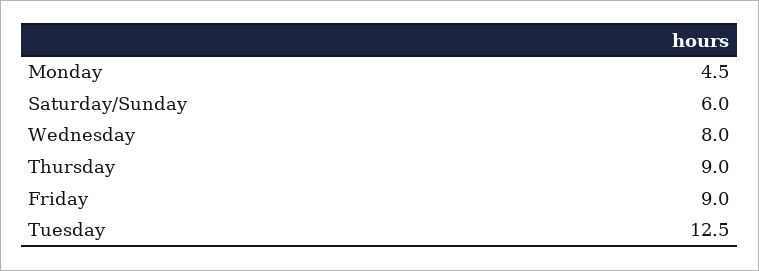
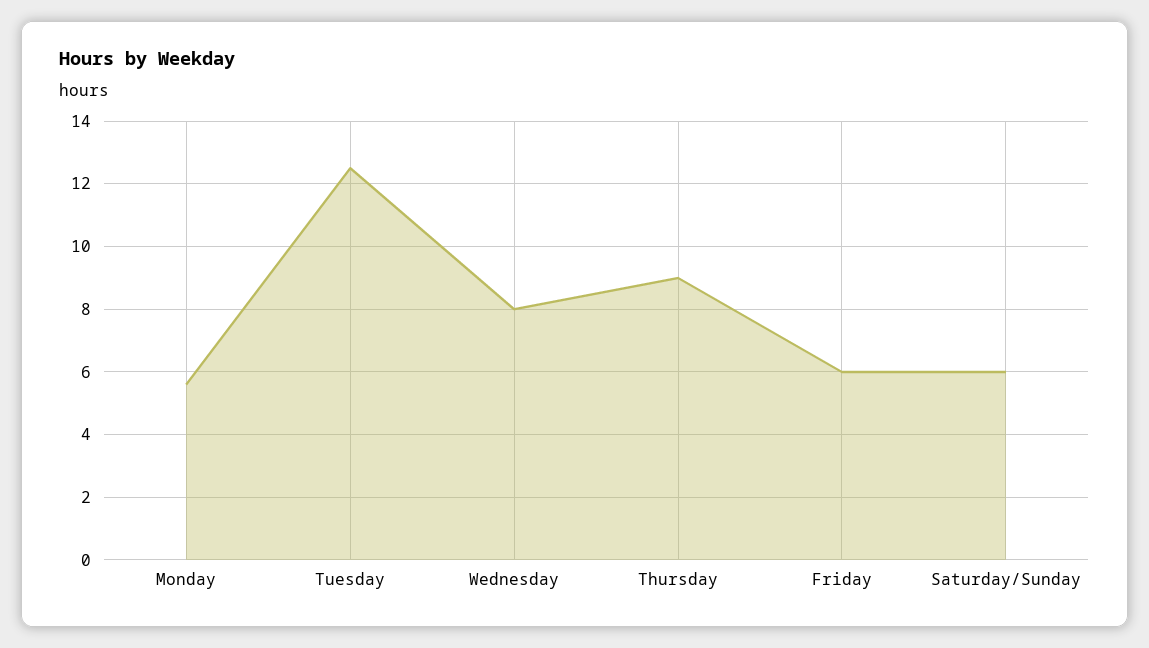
Monday: 4.5 -> 5.5
Friday: 9 -> 6

